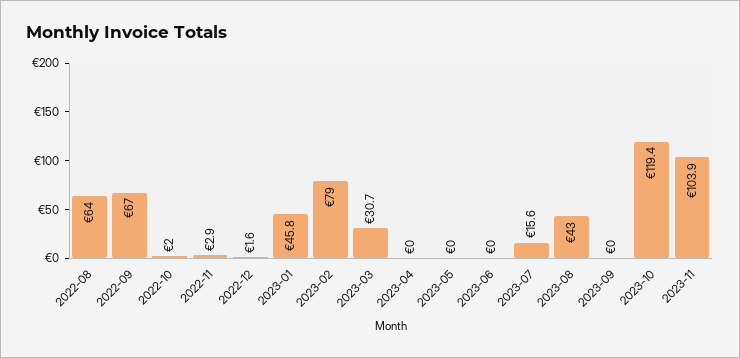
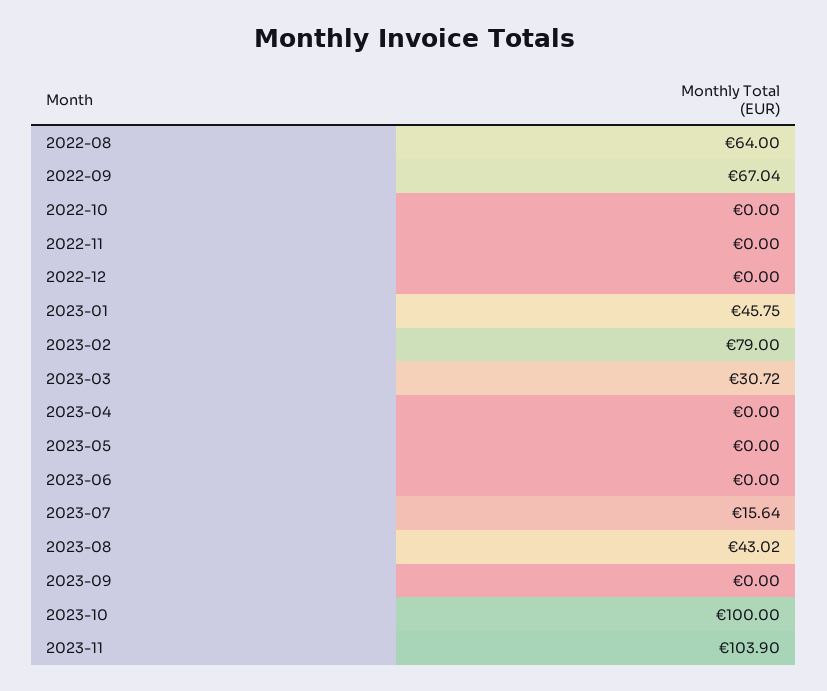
2022-10: 2 -> 0
2022-11: 2.9 -> 0
2022-12: 1.6 -> 0
2023-10: 119.4 -> 100

